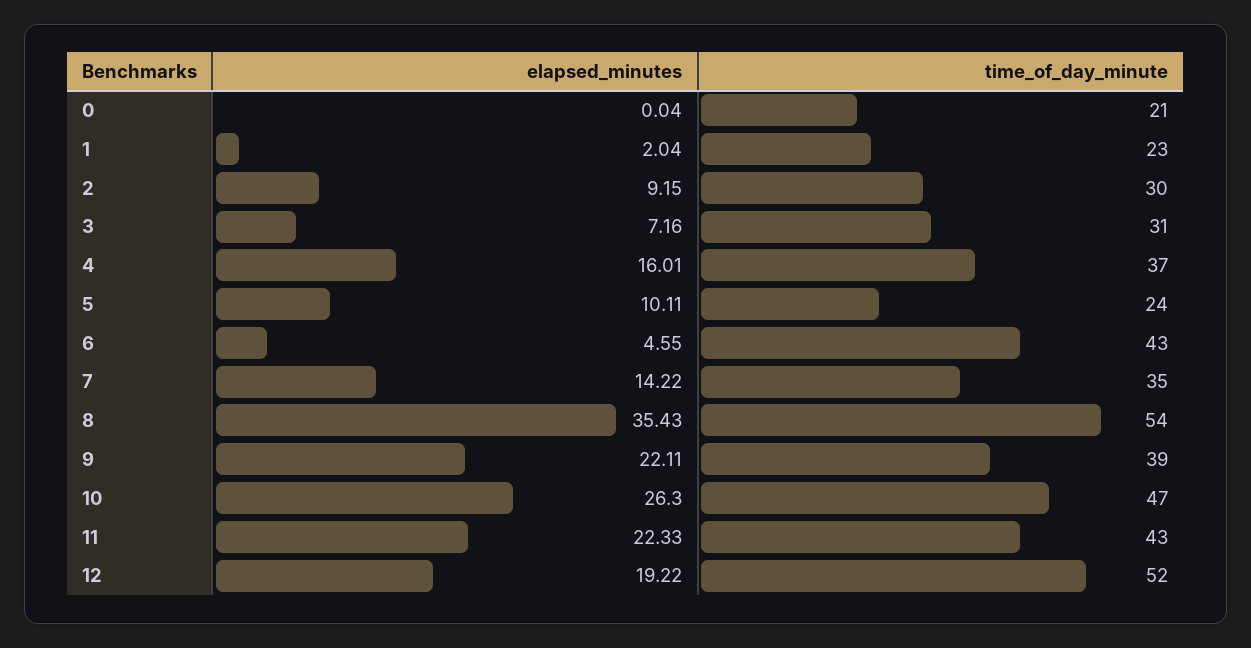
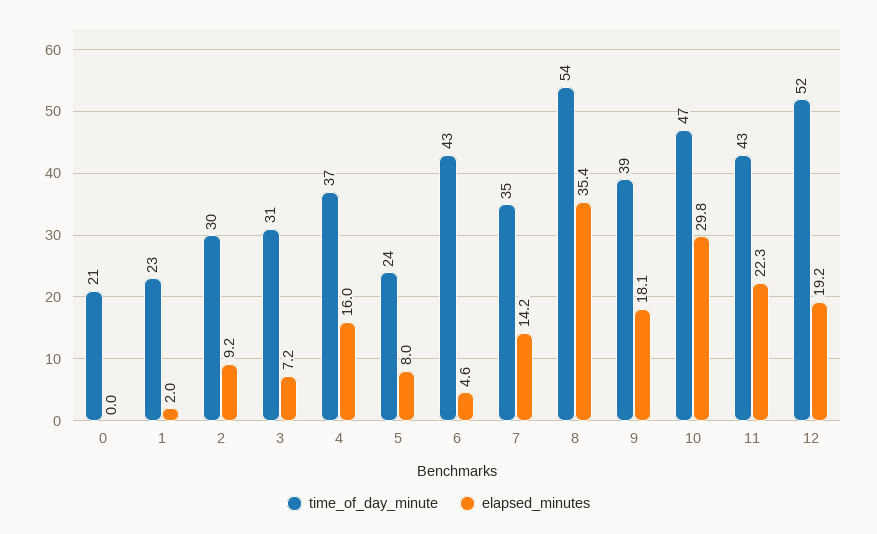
elapsed_minutes, 5: 10.11 -> 8
elapsed_minutes, 9: 22.11 -> 18.1
elapsed_minutes, 10: 26.3 -> 29.8

